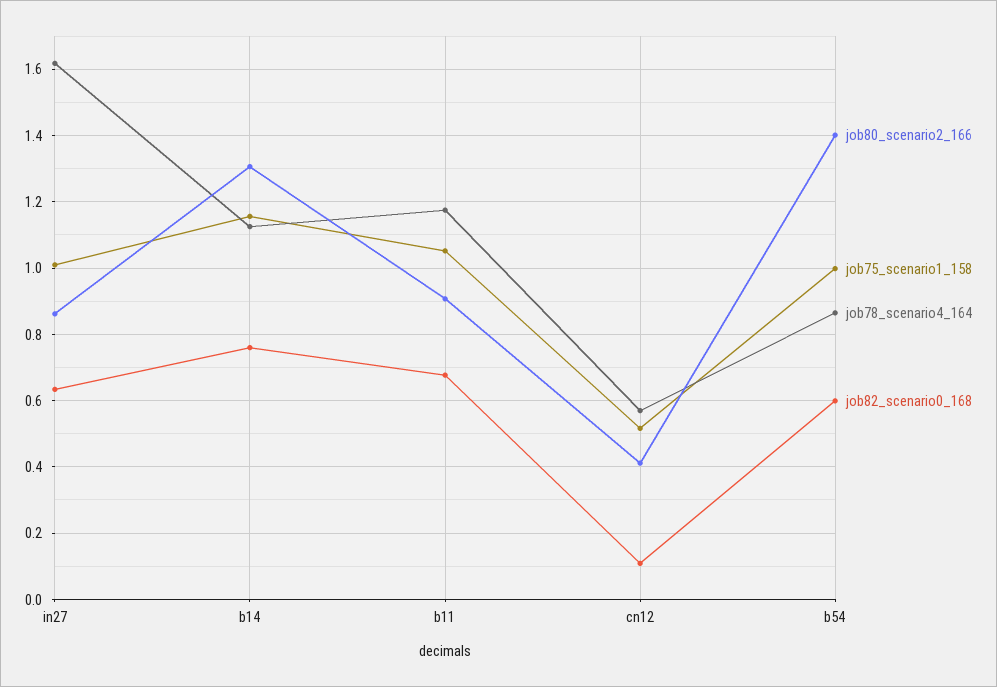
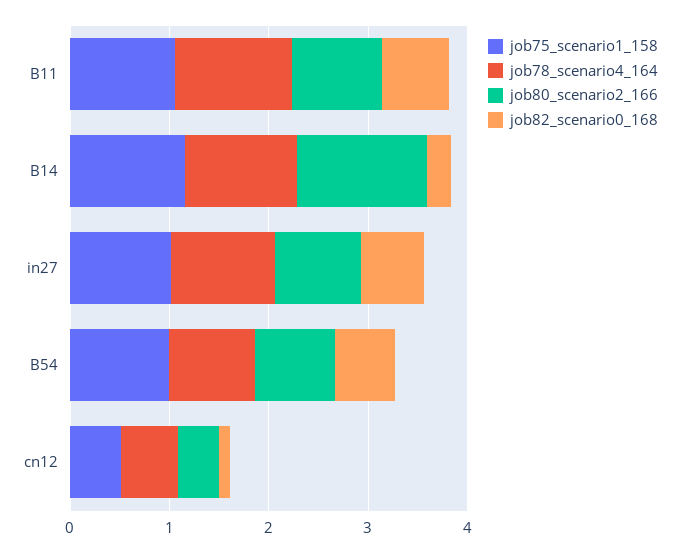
job78_scenario4_164, in27: 1.62 -> 1
job82_scenario0_168, b14: 0.76 -> 0.2
job80_scenario2_166, b54: 1.4 -> 0.8

